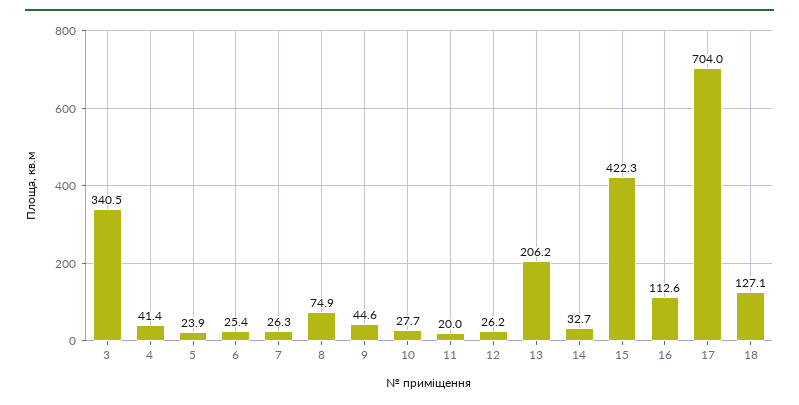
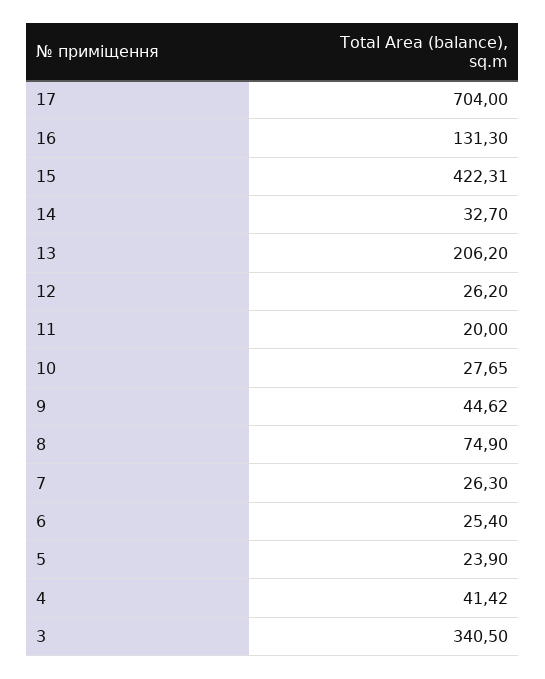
16: 112.6 -> 131.3
18: 127.1 -> none

